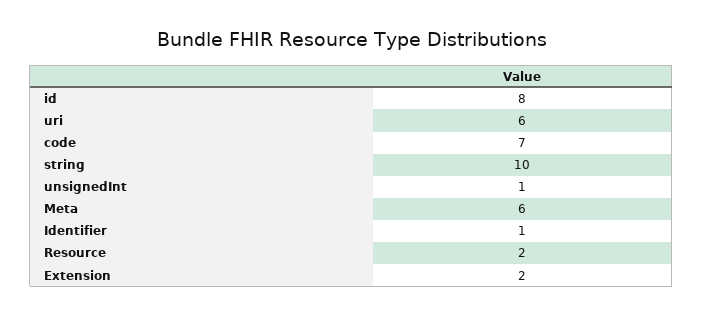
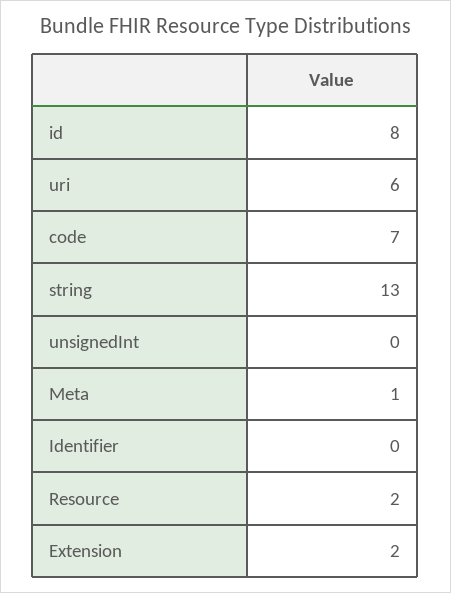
string: 10 -> 13
unsignedInt: 1 -> 0
Meta: 6 -> 1
Identifier: 1 -> 0

